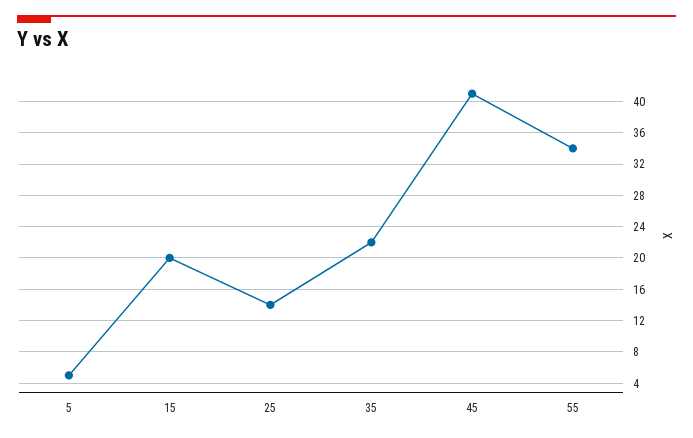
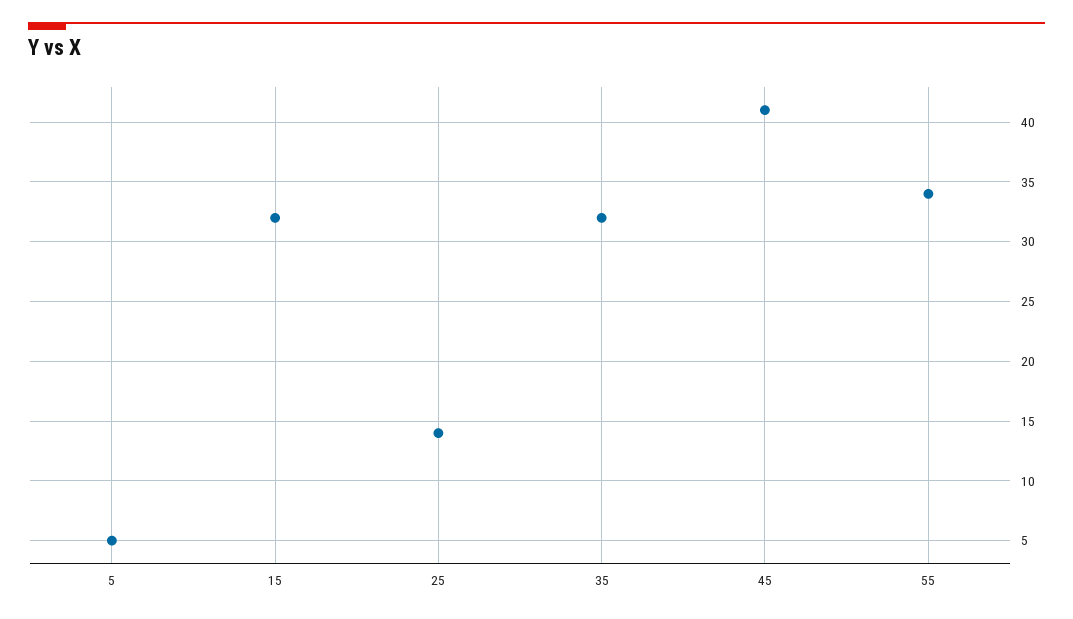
15: 20 -> 32
35: 22 -> 32

